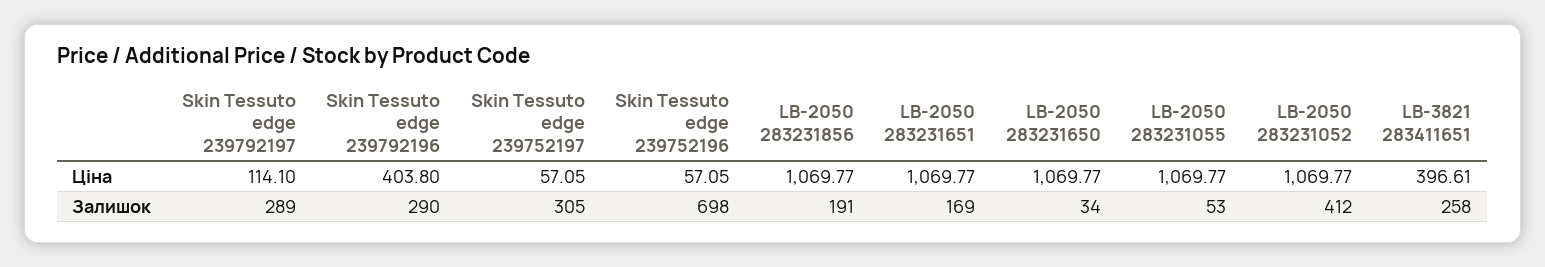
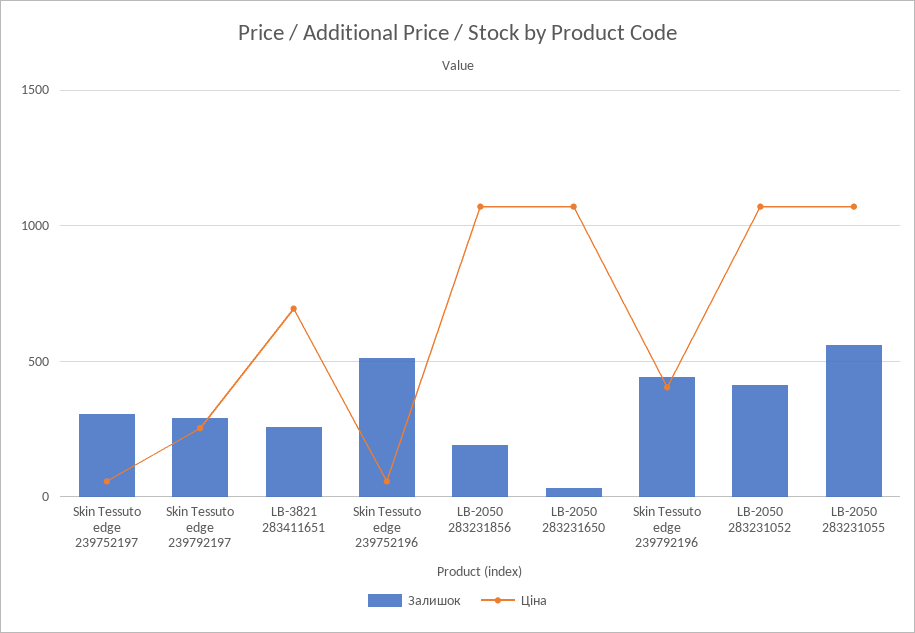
Ціна, Skin Tessuto edge 239792197: 114.1 -> 250
Ціна, LB-2050 283231651: 1069.77 -> none
Ціна, LB-3821 283411651: 396.61 -> 700
Залишок, Skin Tessuto edge 239792196: 290 -> 450
Залишок, Skin Tessuto edge 239752196: 698 -> 500
Залишок, LB-2050 283231651: 169 -> none
Залишок, LB-2050 283231055: 53 -> 550

